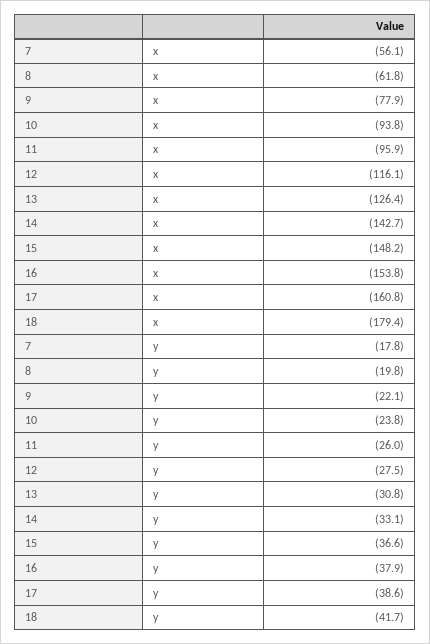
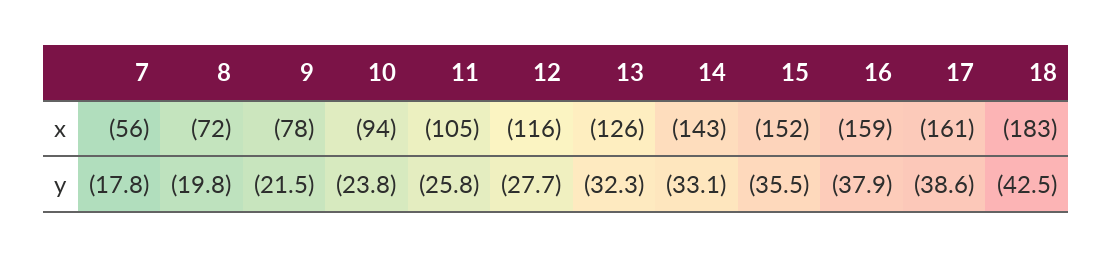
8, x: -61.8 -> -72
11, x: -95.9 -> -105
15, x: -148.2 -> -152
16, x: -153.8 -> -159
18, x: -179.4 -> -183
9, y: -22.1 -> -21.5
11, y: -26 -> -25.8
12, y: -27.5 -> -27.7
13, y: -30.8 -> -32.3
15, y: -36.6 -> -35.5
18, y: -41.7 -> -42.5

